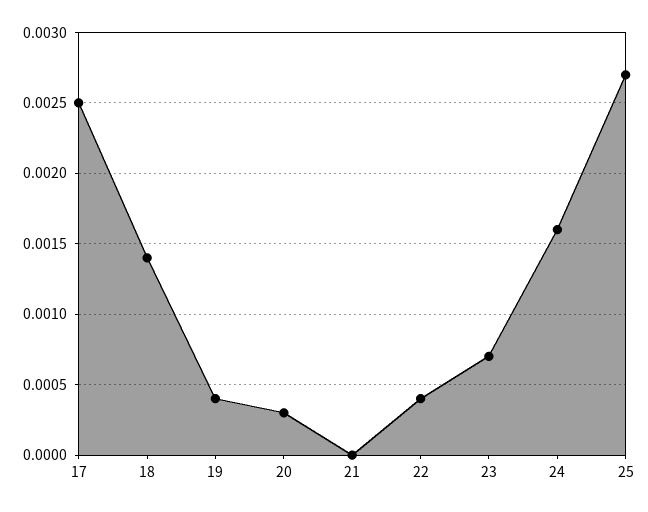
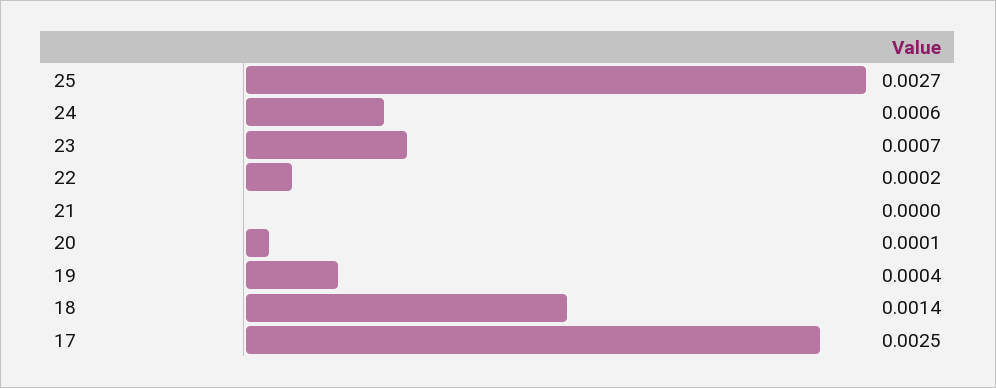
20: 0.0003 -> 0.0001
22: 0.0004 -> 0.0002
24: 0.0016 -> 0.0006

